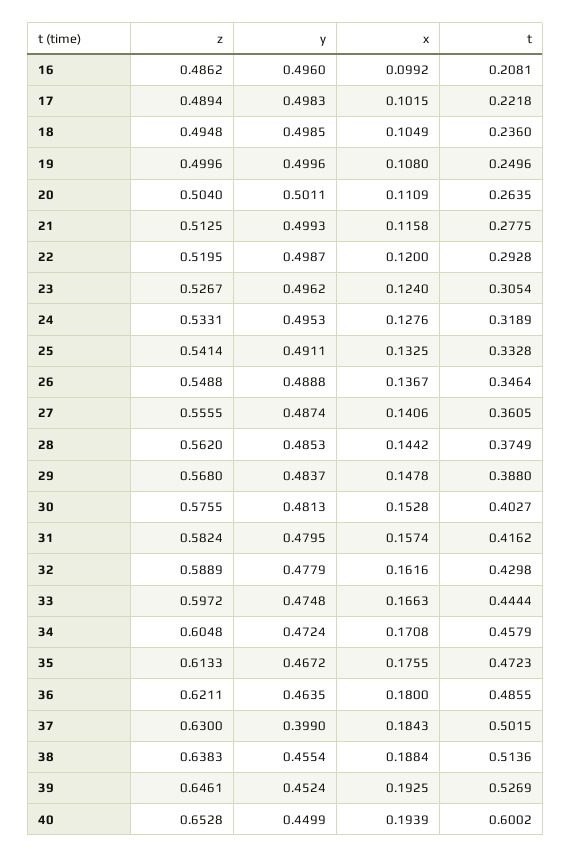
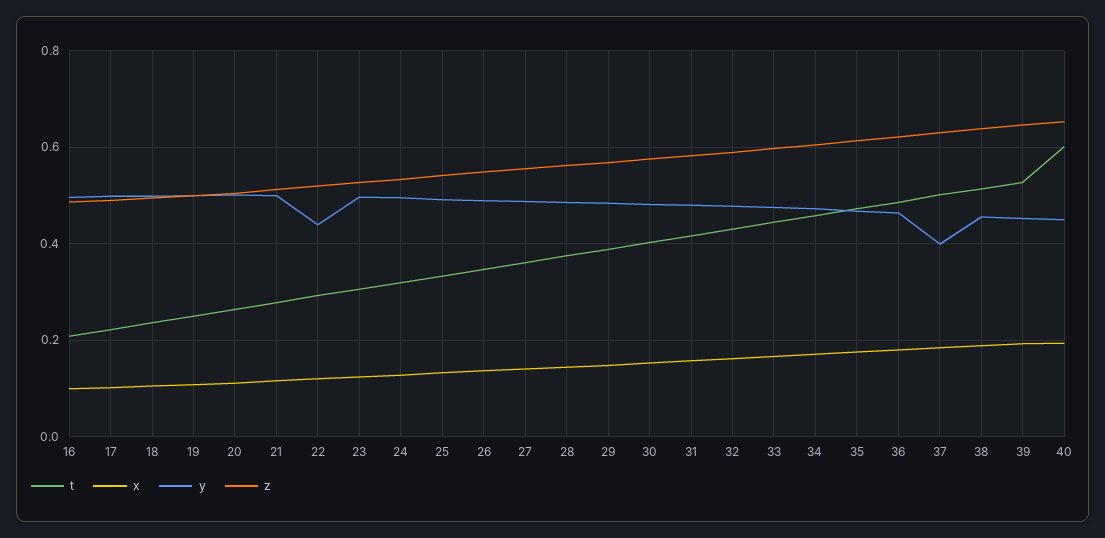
y, 22: 0.4987 -> 0.44

